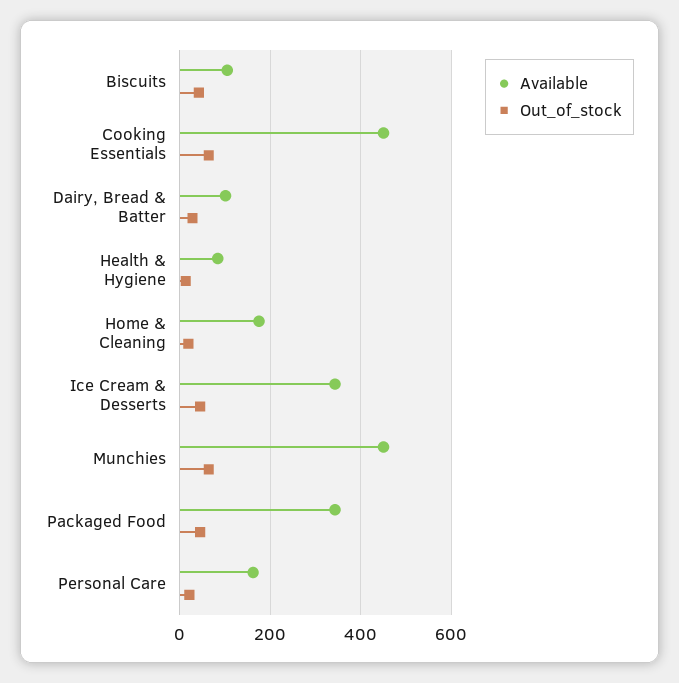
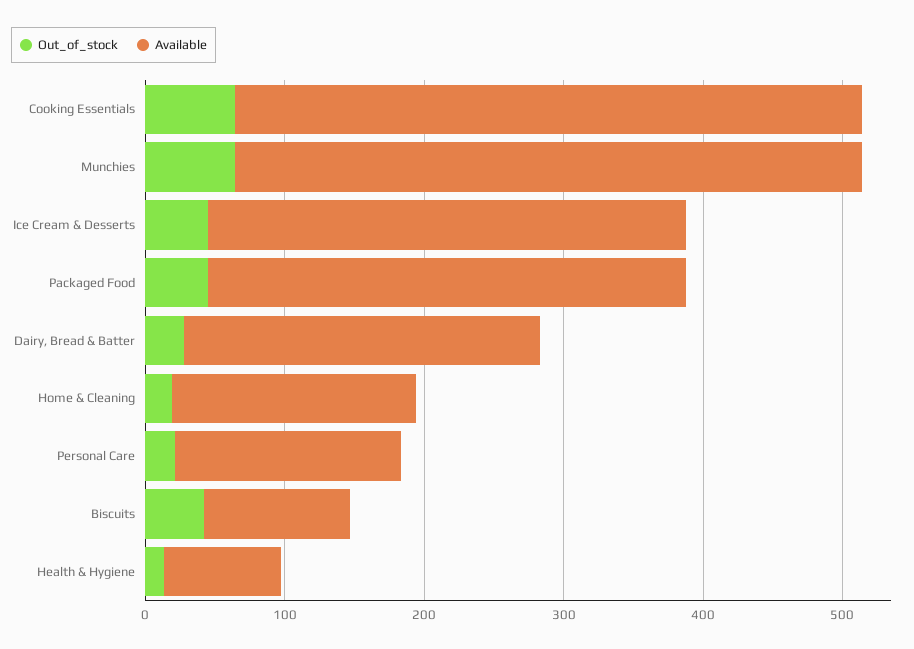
Available, Dairy, Bread & Batter: 100 -> 260

